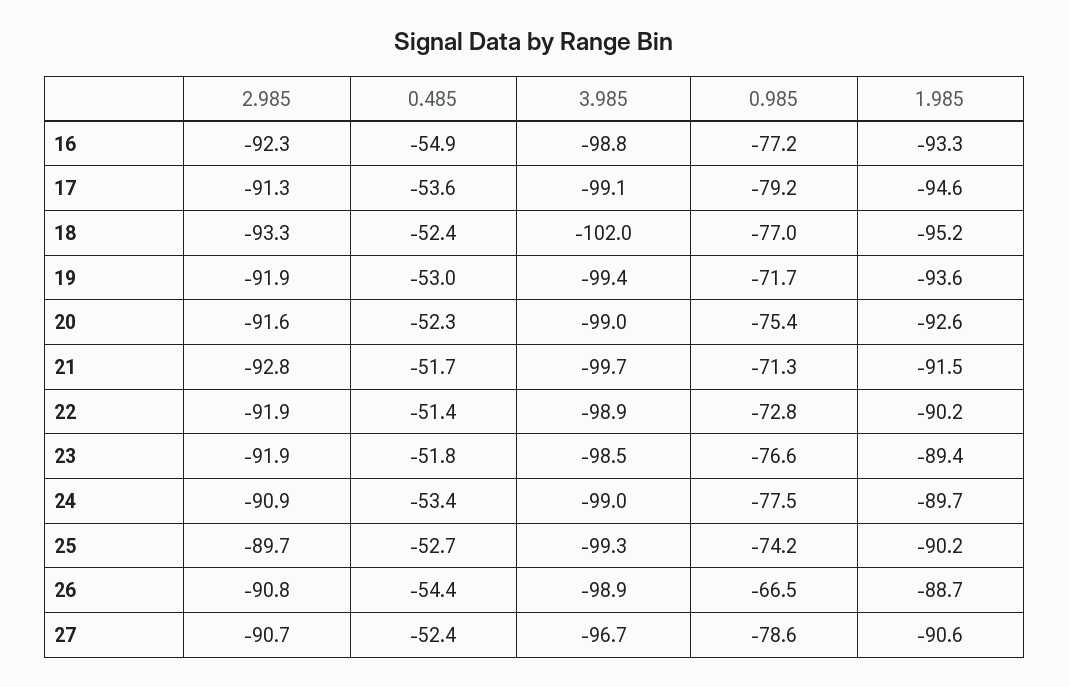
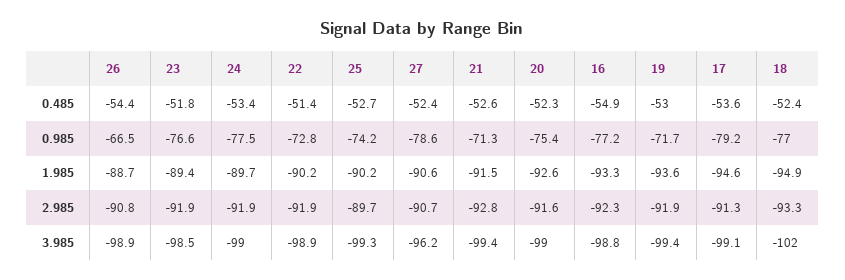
1.985, 18: -95.2 -> -94.9
0.485, 21: -51.7 -> -52.6
3.985, 21: -99.7 -> -99.4
2.985, 24: -90.9 -> -91.9
3.985, 27: -96.7 -> -96.2

